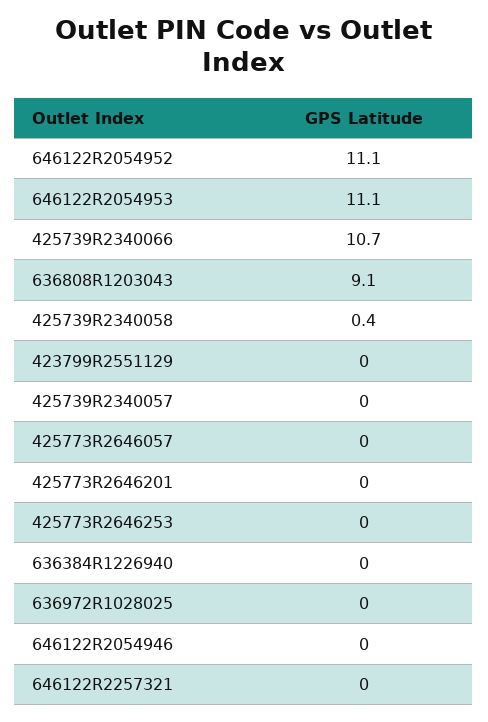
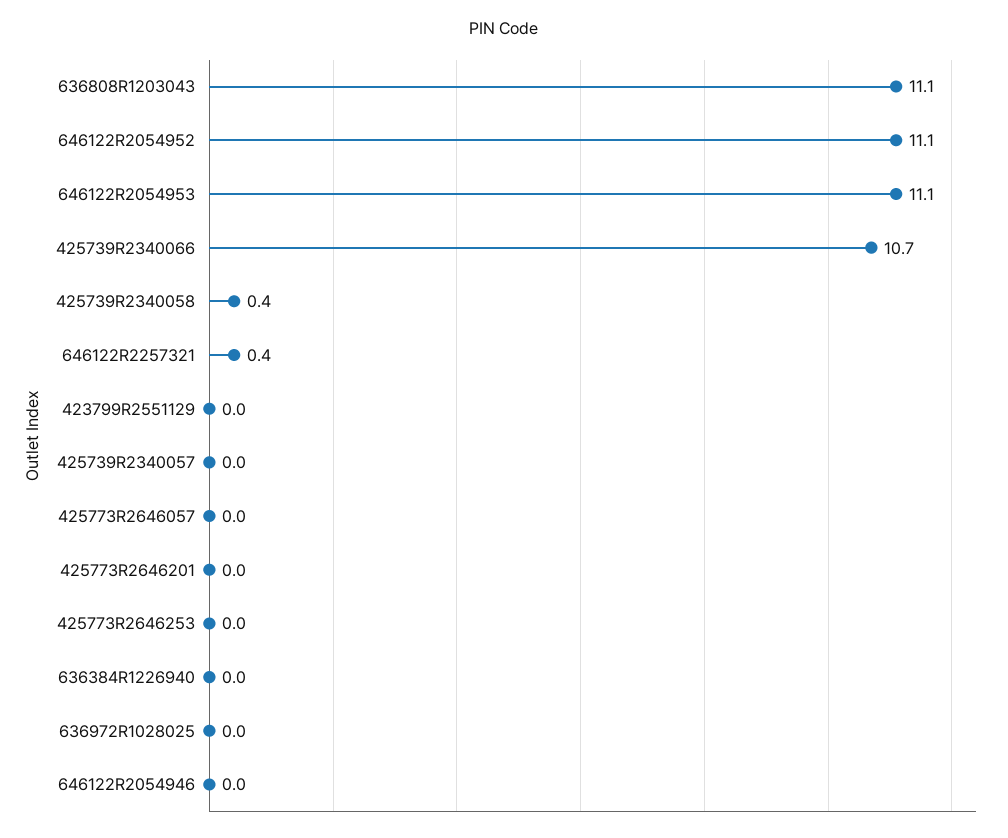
636808R1203043: 9.1 -> 11.1
646122R2257321: 0 -> 0.4

